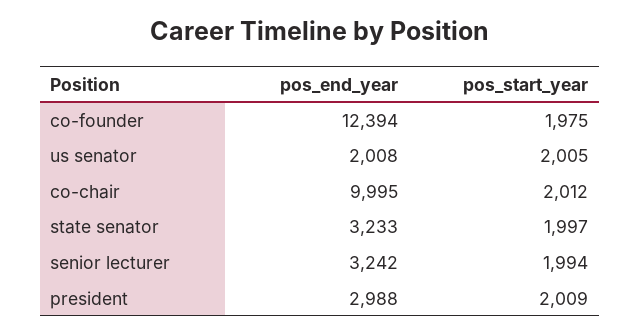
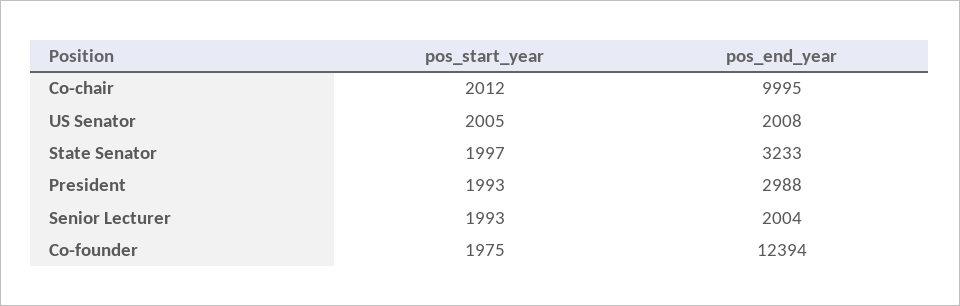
pos_end_year, senior lecturer: 3242 -> 2004
pos_start_year, senior lecturer: 1994 -> 1993
pos_start_year, president: 2009 -> 1993

